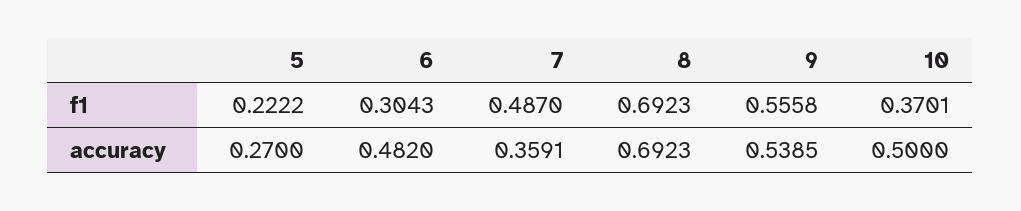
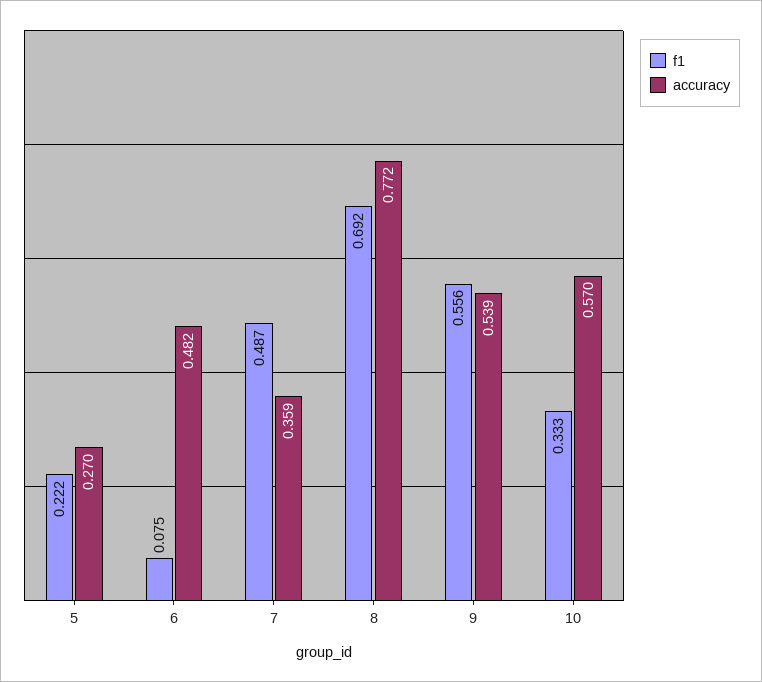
f1, 6: 0.3043 -> 0.075
f1, 10: 0.3701 -> 0.333
accuracy, 8: 0.6923 -> 0.772
accuracy, 10: 0.5 -> 0.57

